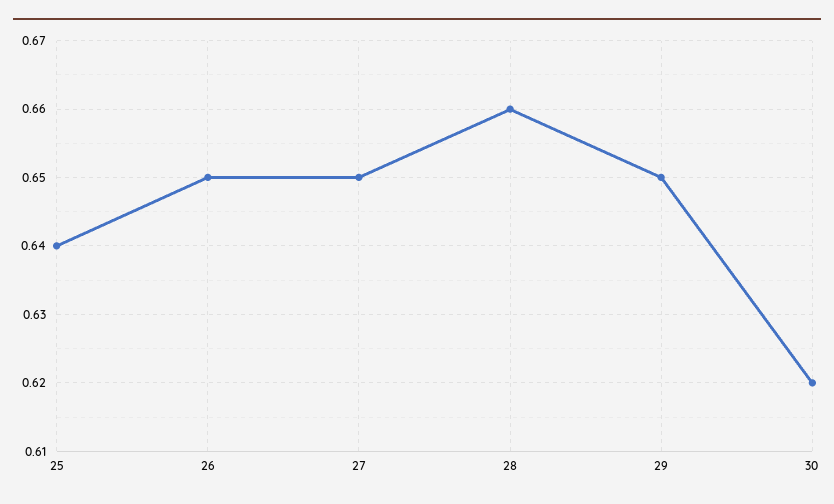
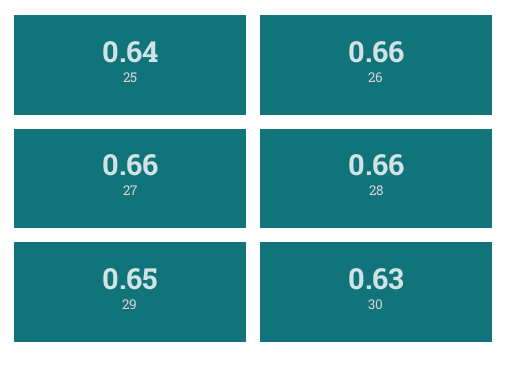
26: 0.65 -> 0.66
27: 0.65 -> 0.66
30: 0.62 -> 0.63

